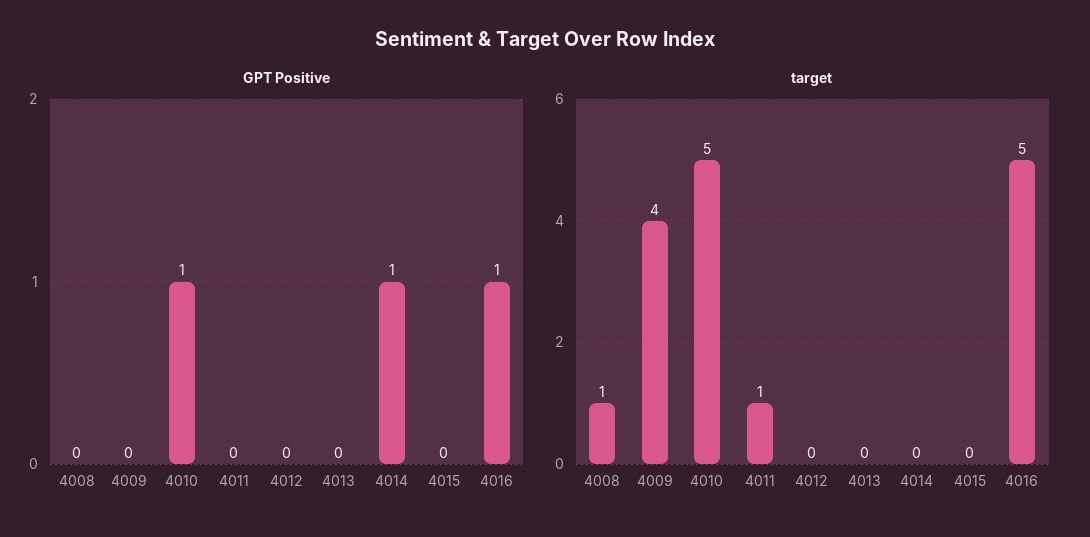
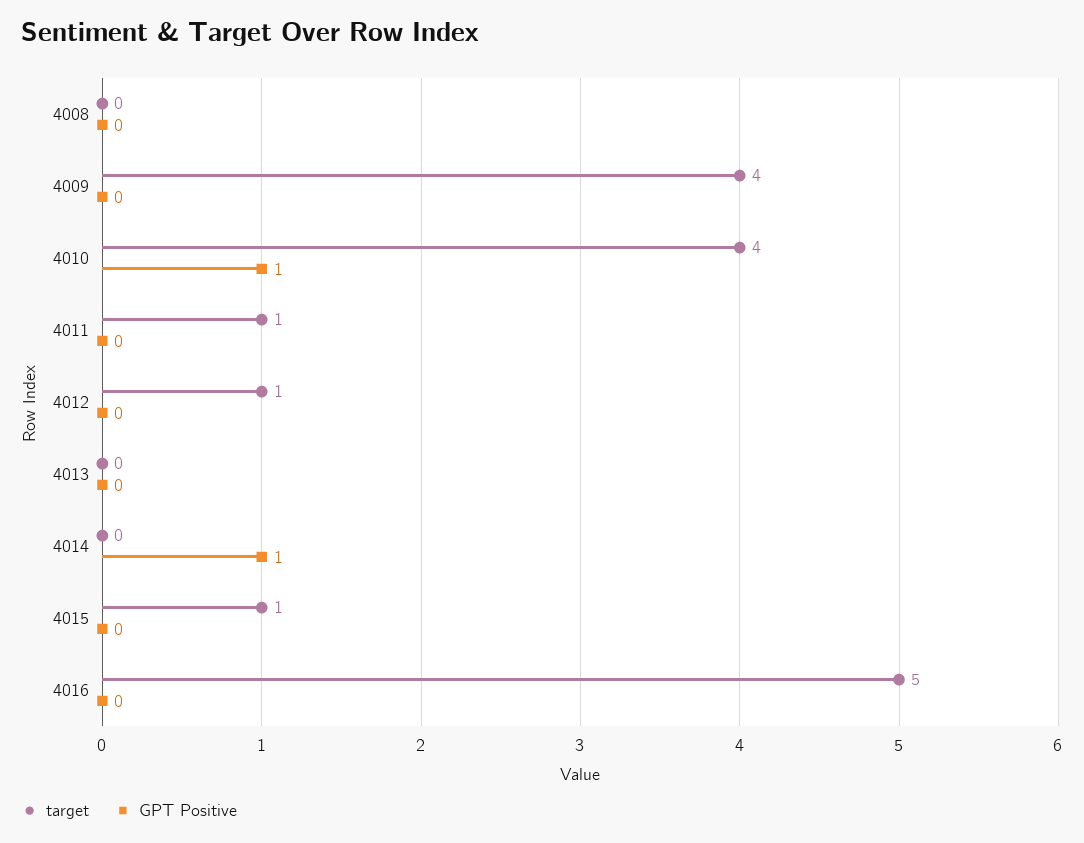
GPT Positive, 4016: 1 -> 0
target, 4008: 1 -> 0
target, 4010: 5 -> 4
target, 4012: 0 -> 1
target, 4015: 0 -> 1

